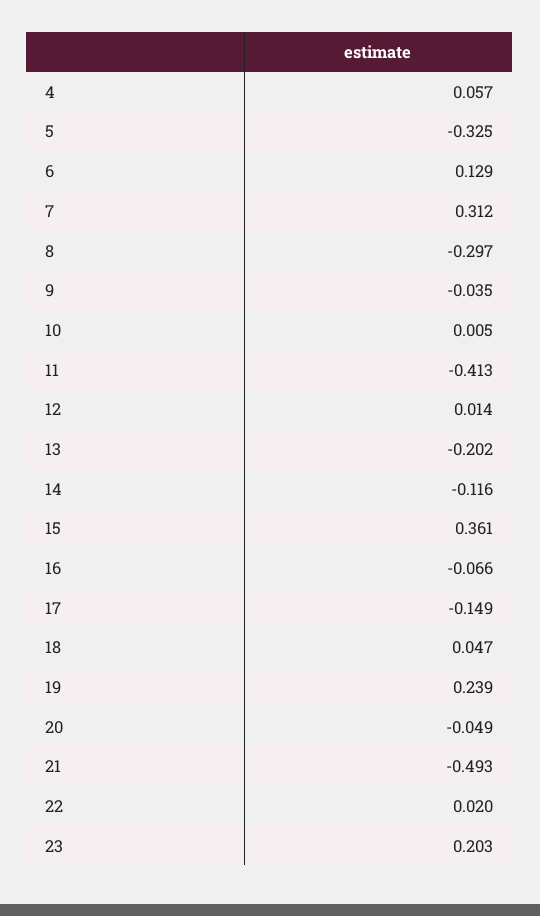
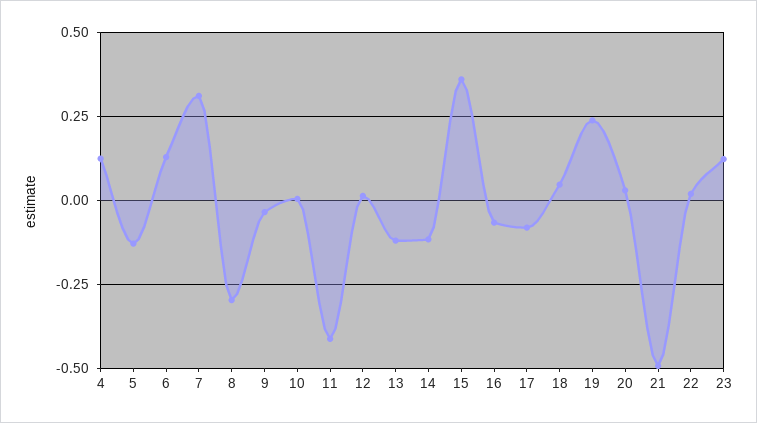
4: 0.057 -> 0.125
5: -0.325 -> -0.125
13: -0.202 -> -0.125
17: -0.149 -> -0.075
20: -0.049 -> 0.025
23: 0.203 -> 0.125

